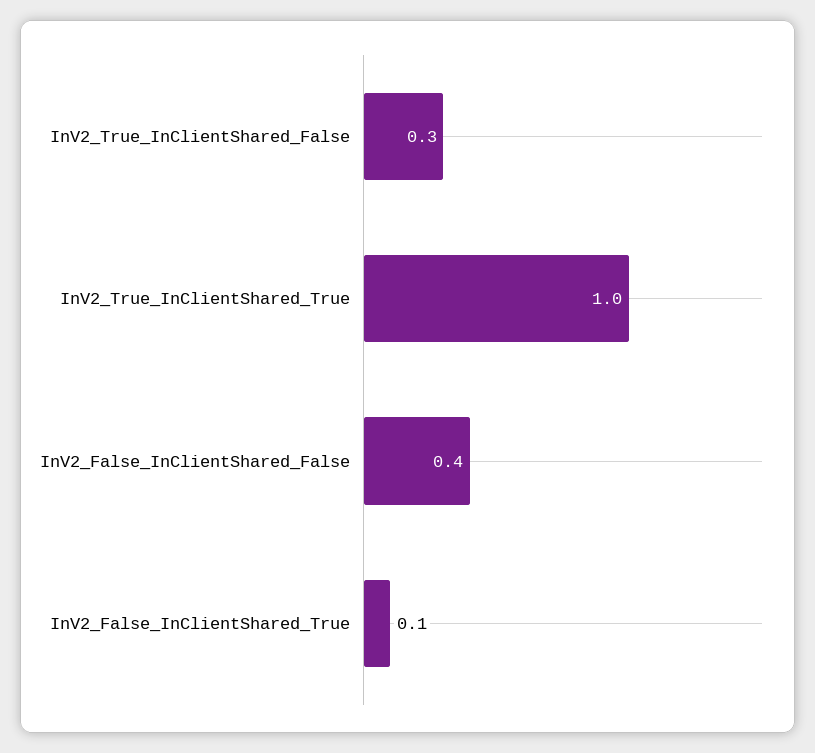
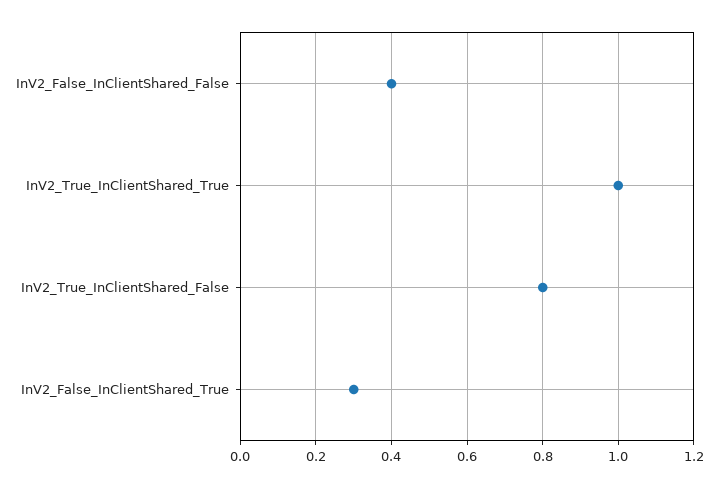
InV2_True_InClientShared_False: 0.3 -> 0.8
InV2_False_InClientShared_True: 0.1 -> 0.3

